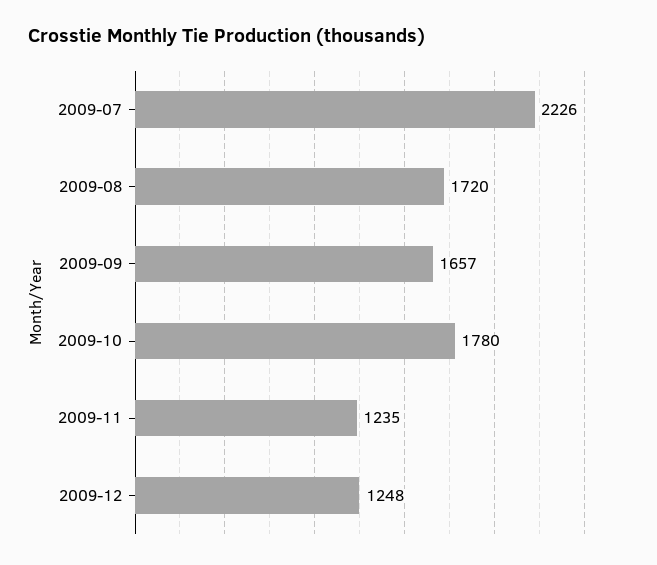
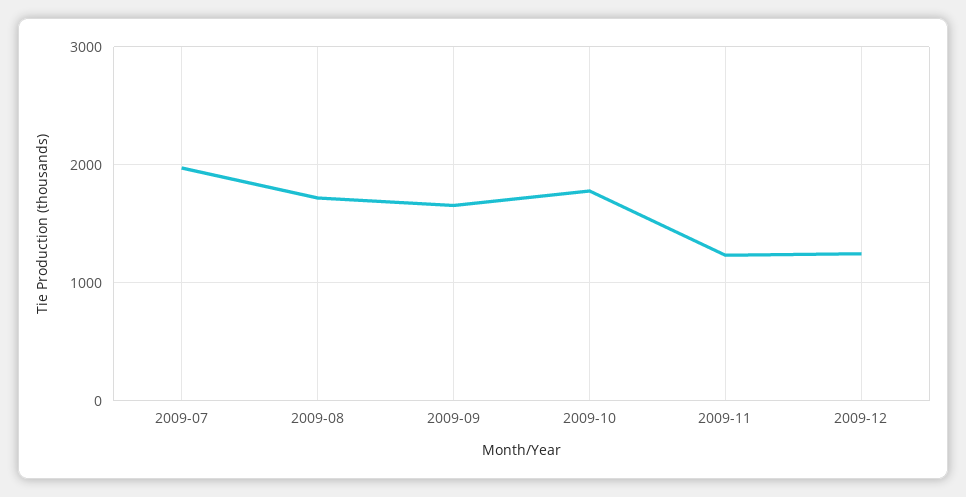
2009-07: 2226 -> 2000

